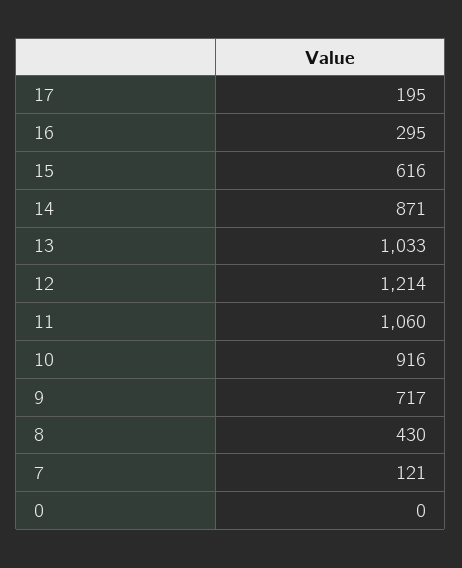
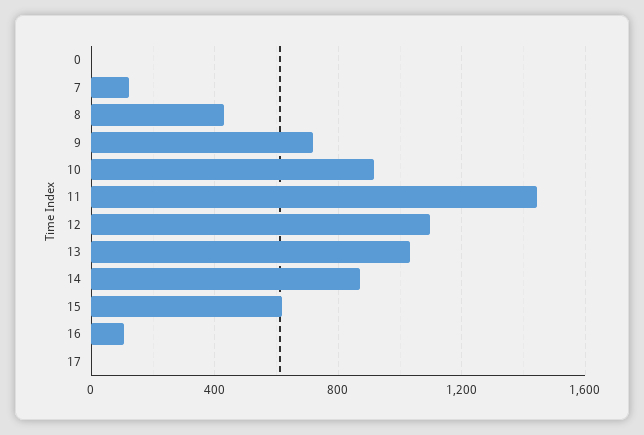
17: 195 -> 0
16: 295 -> 100
12: 1214 -> 1100
11: 1060 -> 1450

